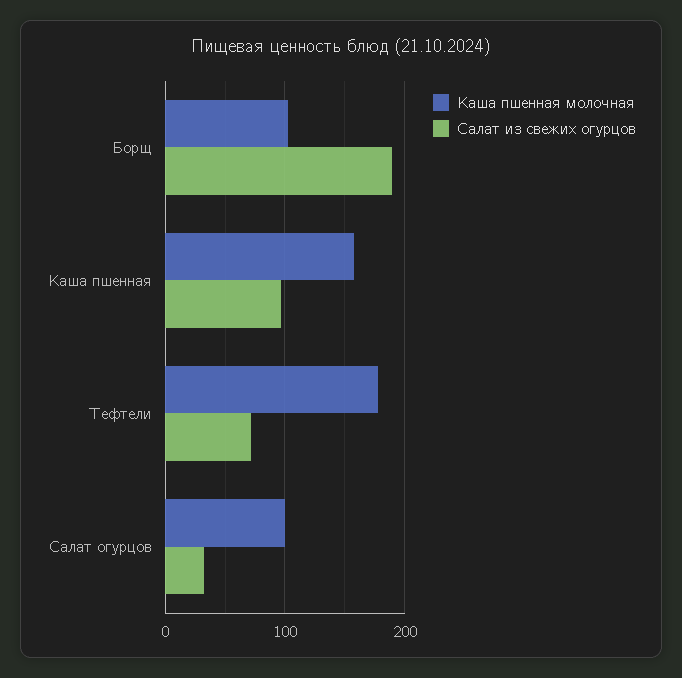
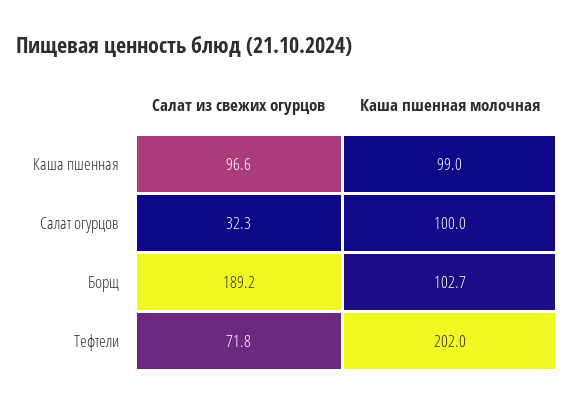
Каша пшенная молочная, Каша пшенная: 160 -> 99
Каша пшенная молочная, Тефтели: 180 -> 202

